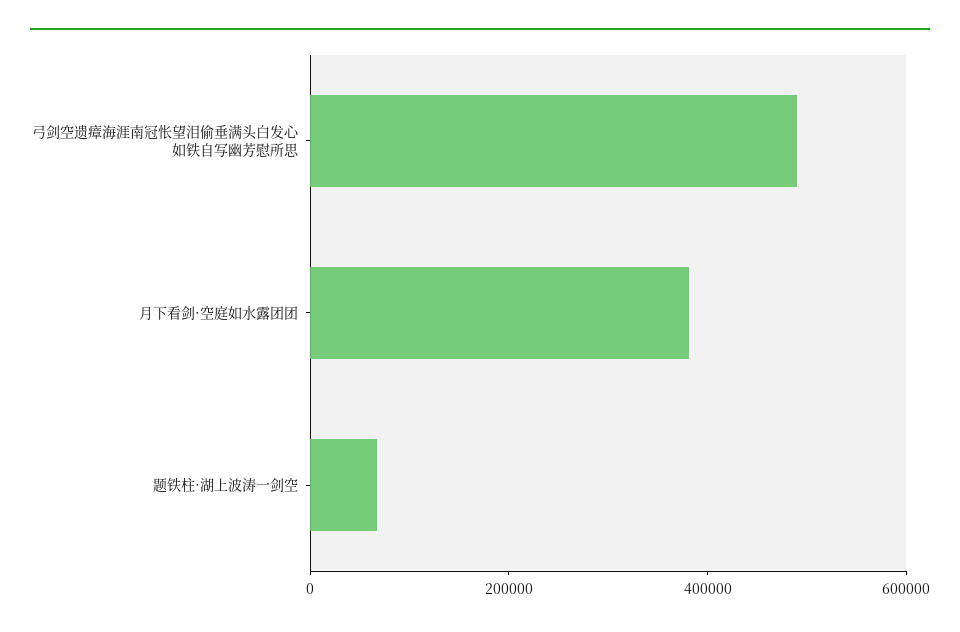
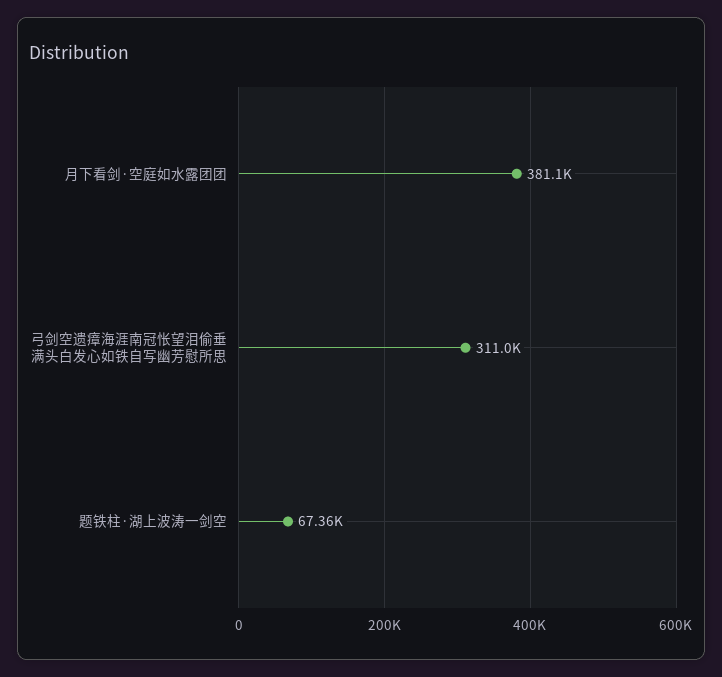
弓剑空遗瘴海涯南冠怅望泪偷垂满头白发心如铁自写幽芳慰所思: 500000 -> 311000

